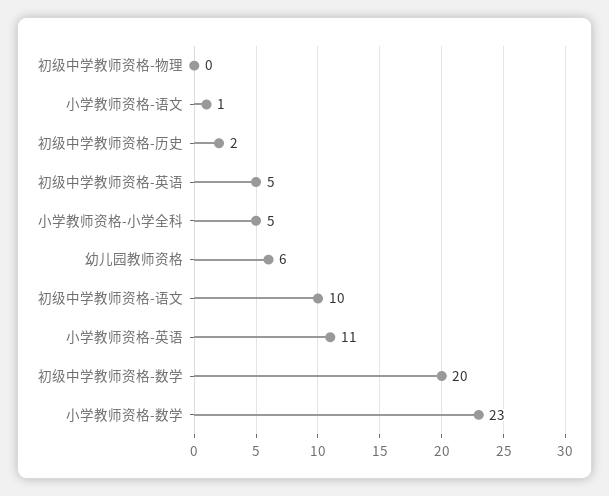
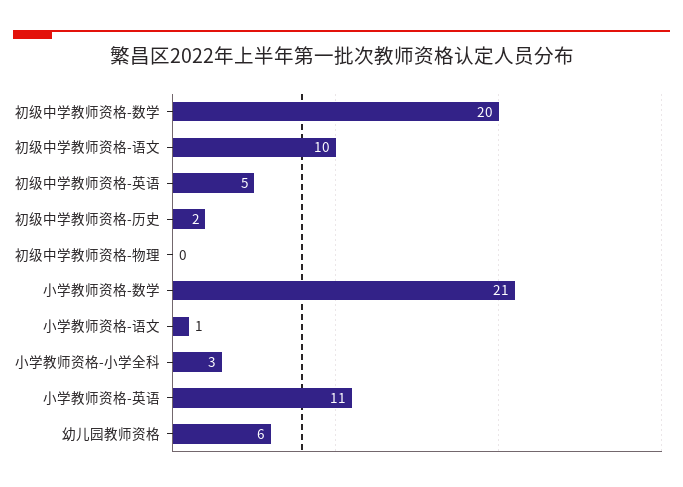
小学教师资格-小学全科: 5 -> 3
小学教师资格-数学: 23 -> 21

